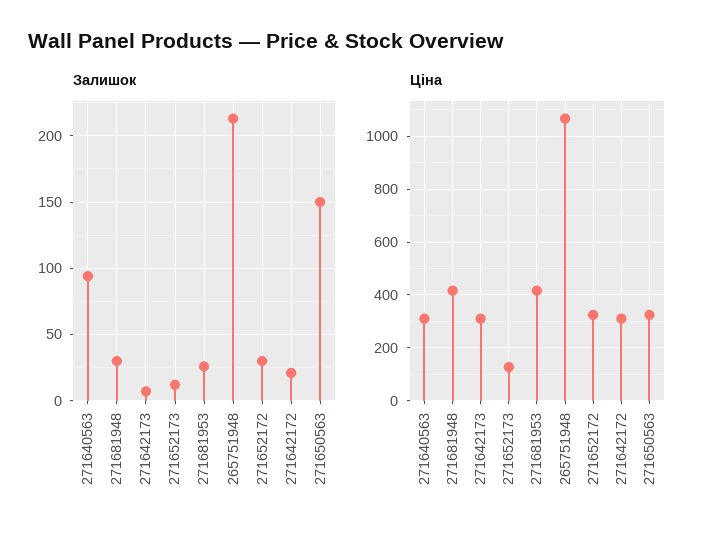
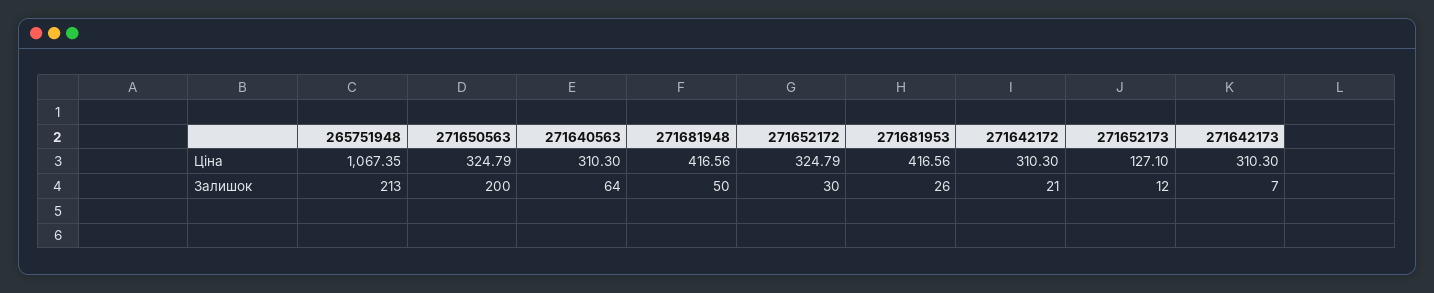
Залишок, 271640563: 95 -> 64
Залишок, 271681948: 30 -> 50
Залишок, 271650563: 150 -> 200

